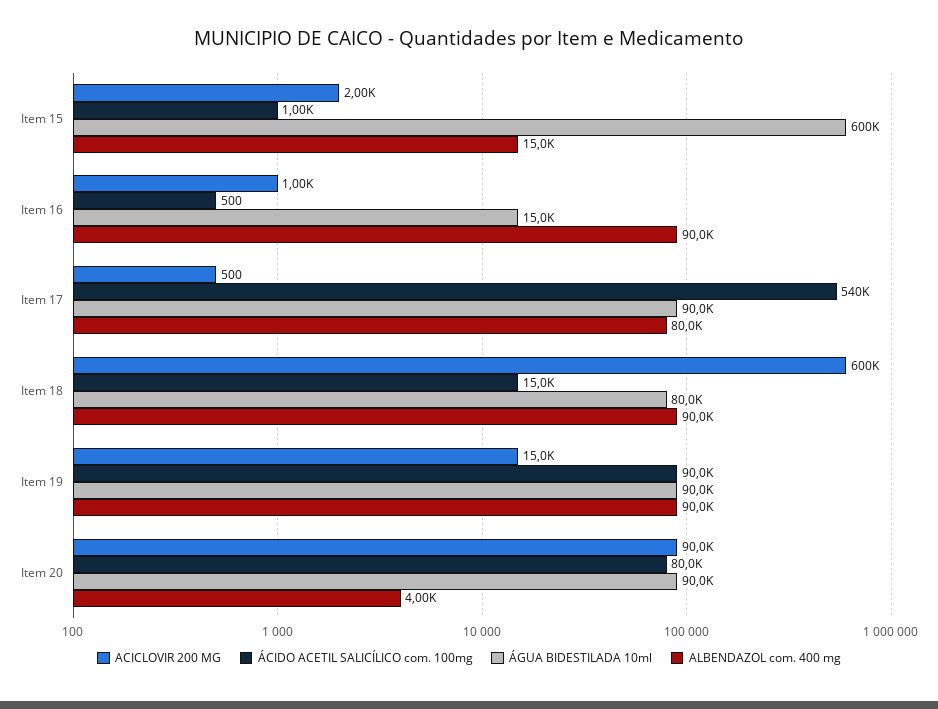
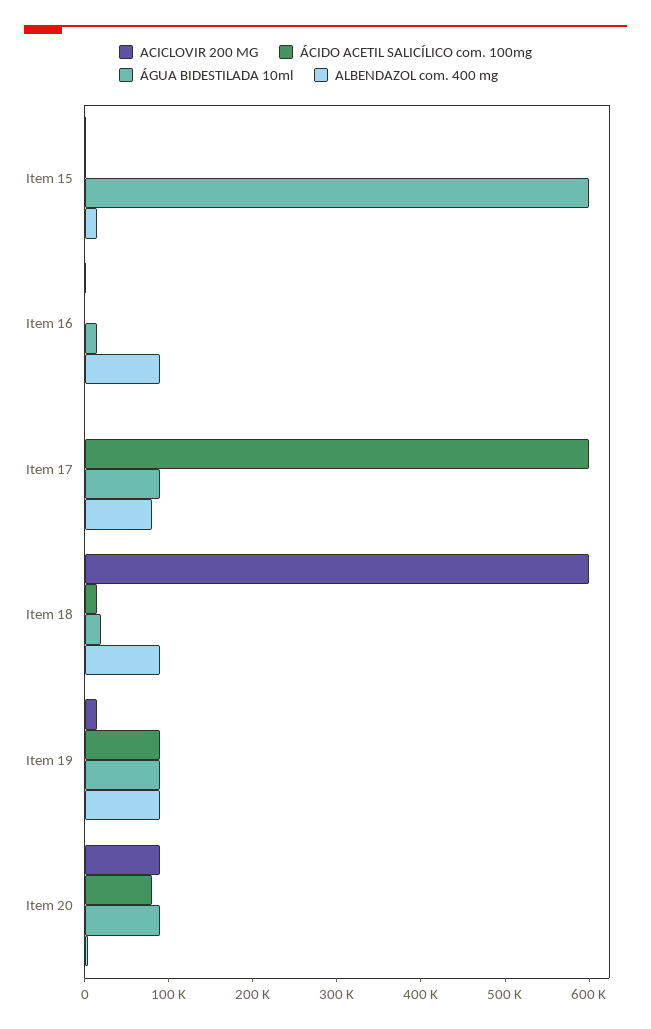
ÁCIDO ACETIL SALICÍLICO com. 100mg, Item 17: 540000 -> 600000
ÁGUA BIDESTILADA 10ml, Item 18: 80000 -> 20000

